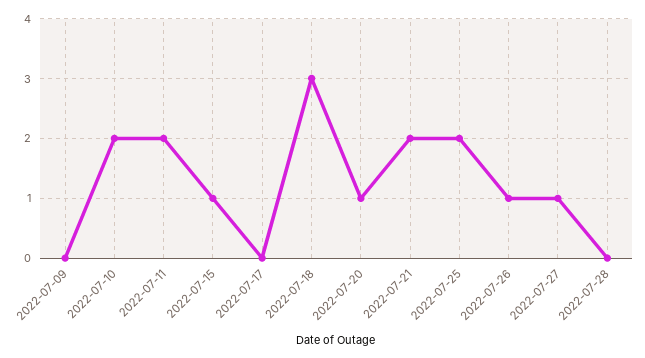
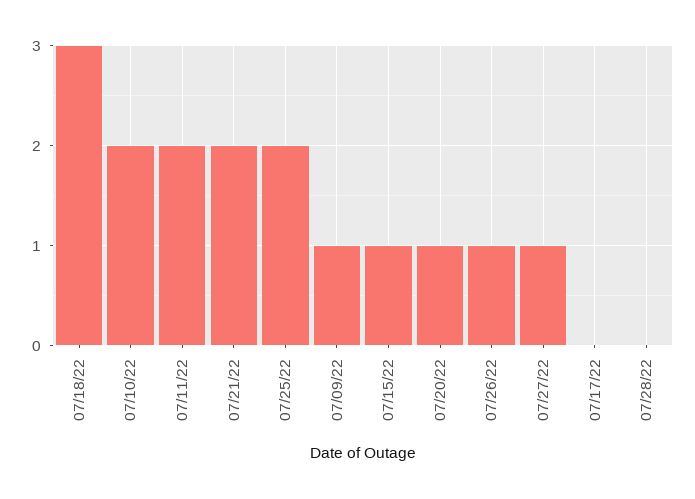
2022-07-09: 0 -> 1

